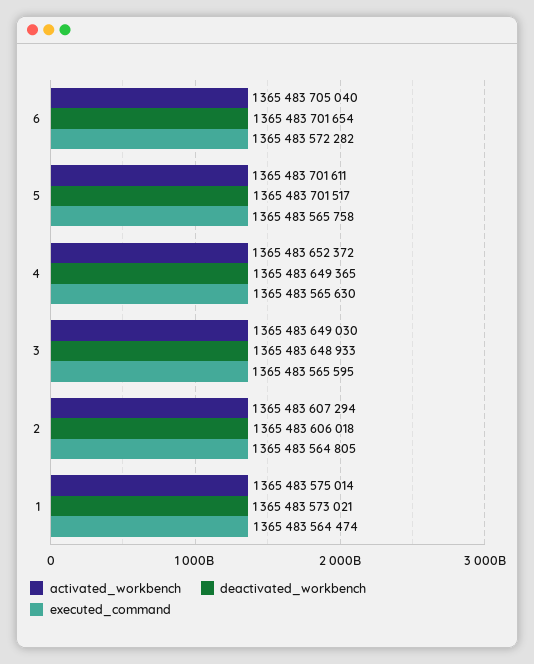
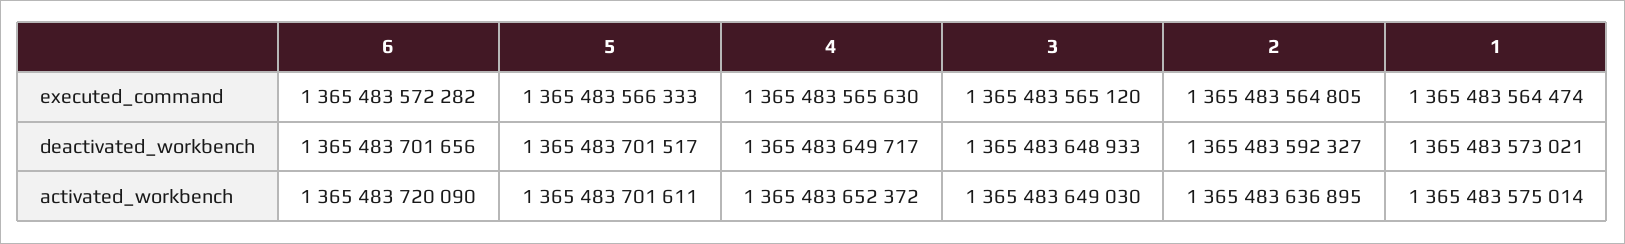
activated_workbench, 6: 1365483705040 -> 1365483720090
deactivated_workbench, 6: 1365483701654 -> 1365483701656
executed_command, 5: 1365483565758 -> 1365483566333
deactivated_workbench, 4: 1365483649365 -> 1365483649717
executed_command, 3: 1365483565595 -> 1365483565120
activated_workbench, 2: 1365483607294 -> 1365483636895
deactivated_workbench, 2: 1365483606018 -> 1365483592327

